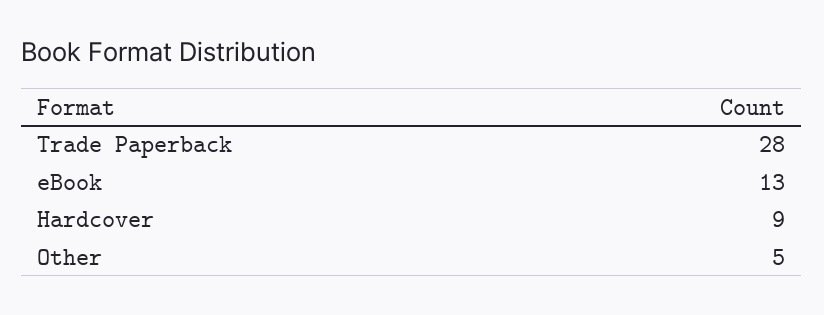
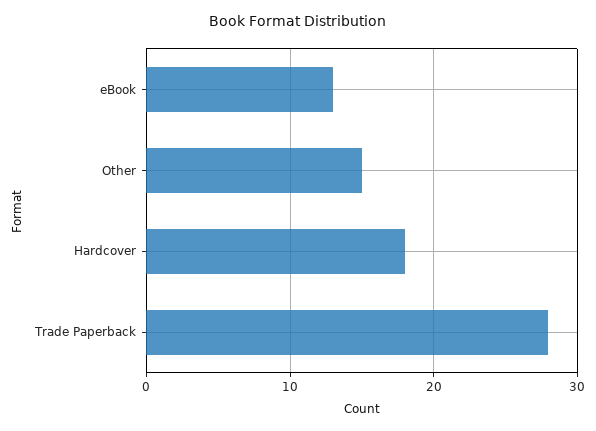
Hardcover: 9 -> 18
Other: 5 -> 15

